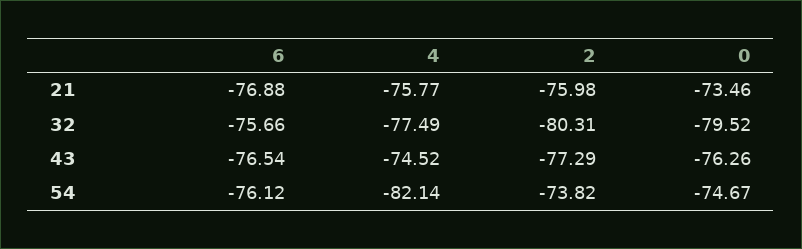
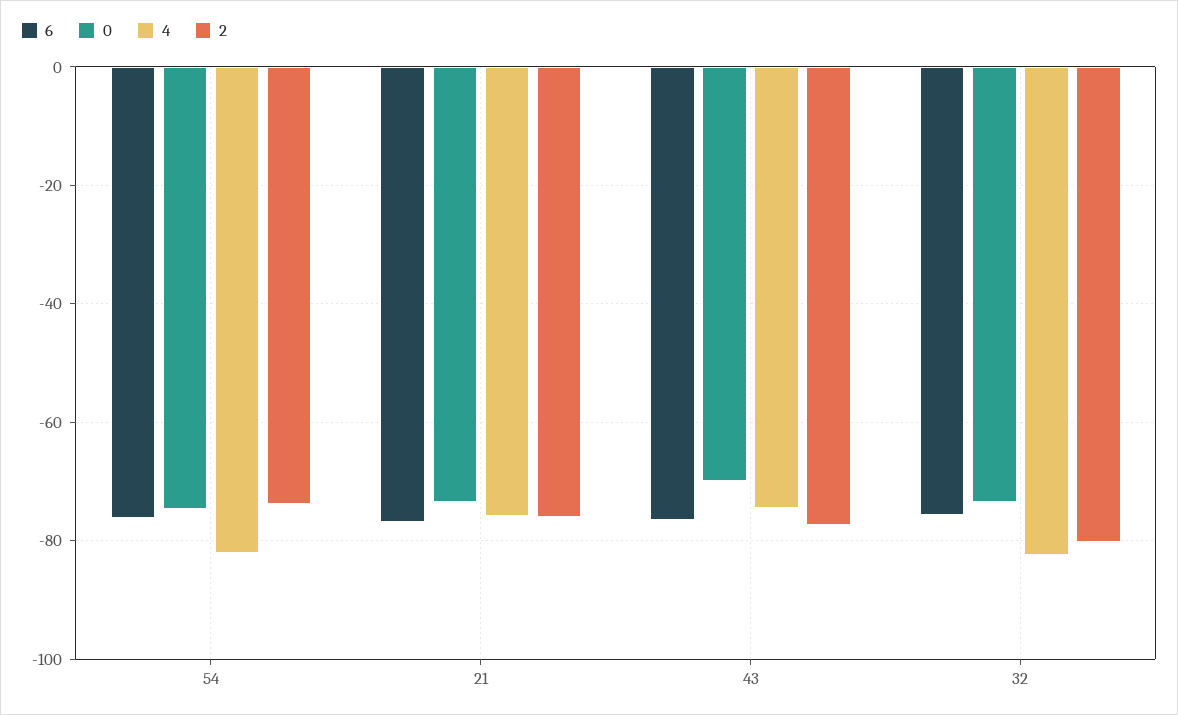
4, 32: -77.49 -> -82
0, 32: -79.52 -> -74
0, 43: -76.26 -> -70

